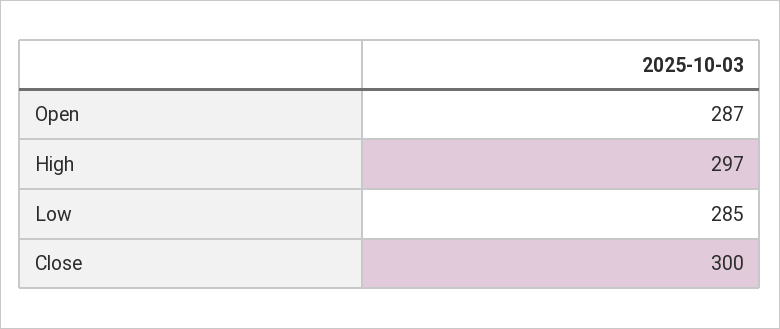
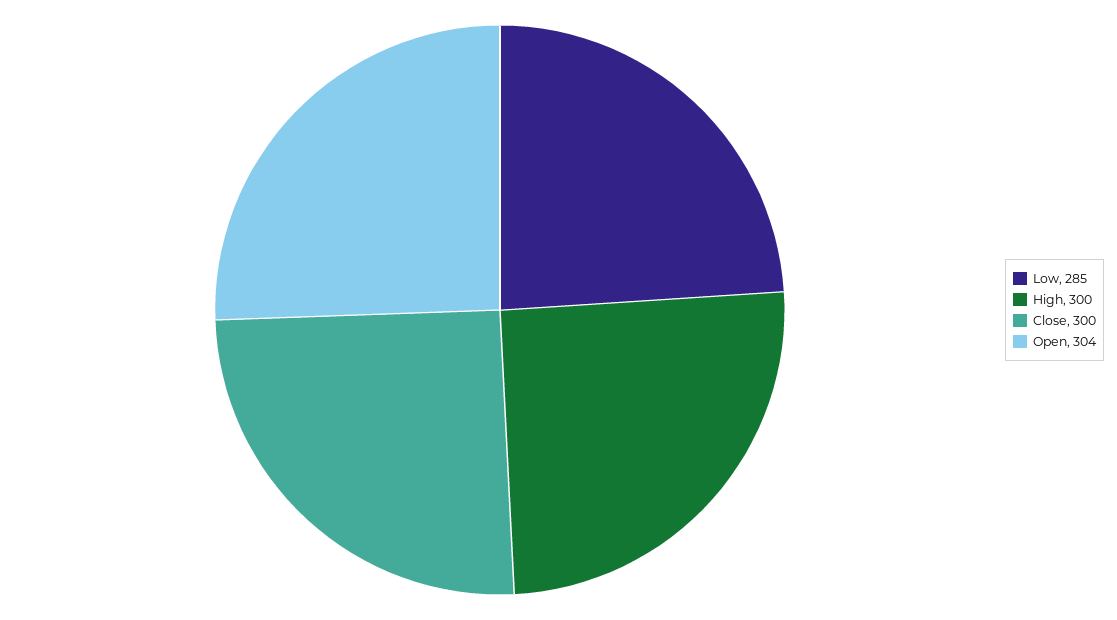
Open: 287 -> 304
High: 297 -> 300

